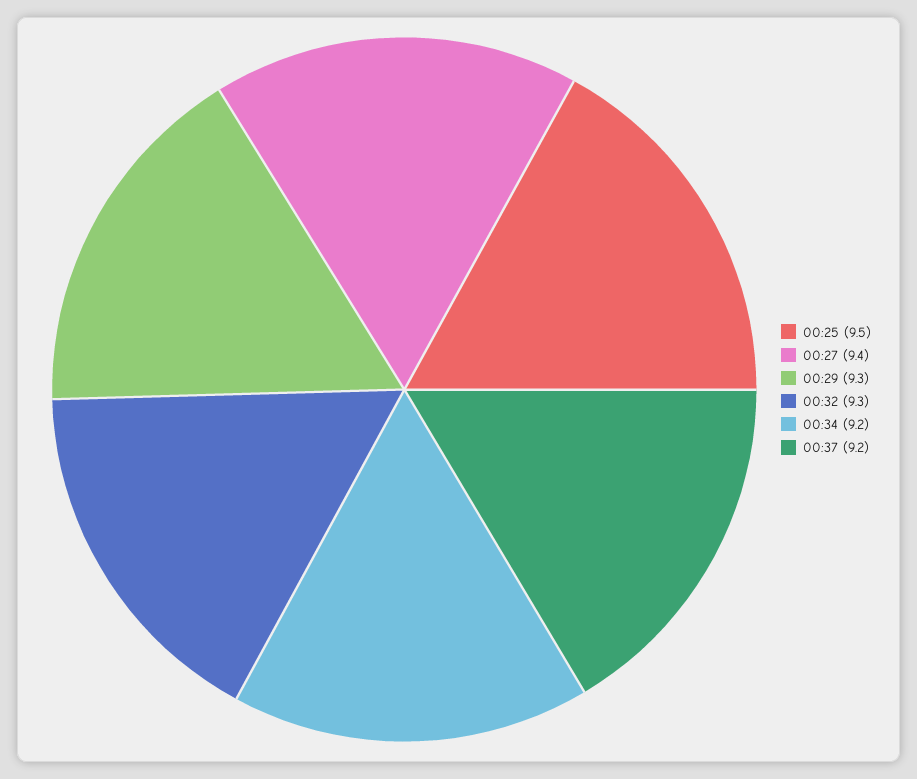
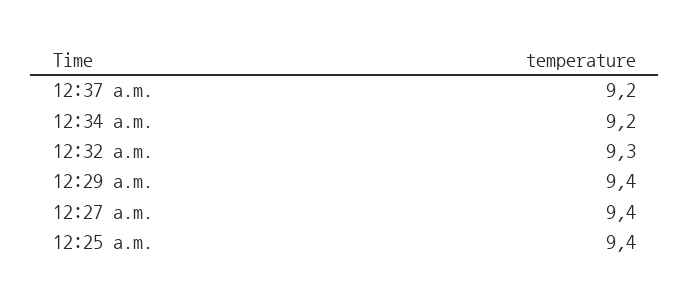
00:25: 9.5 -> 9.4
00:29: 9.3 -> 9.4

